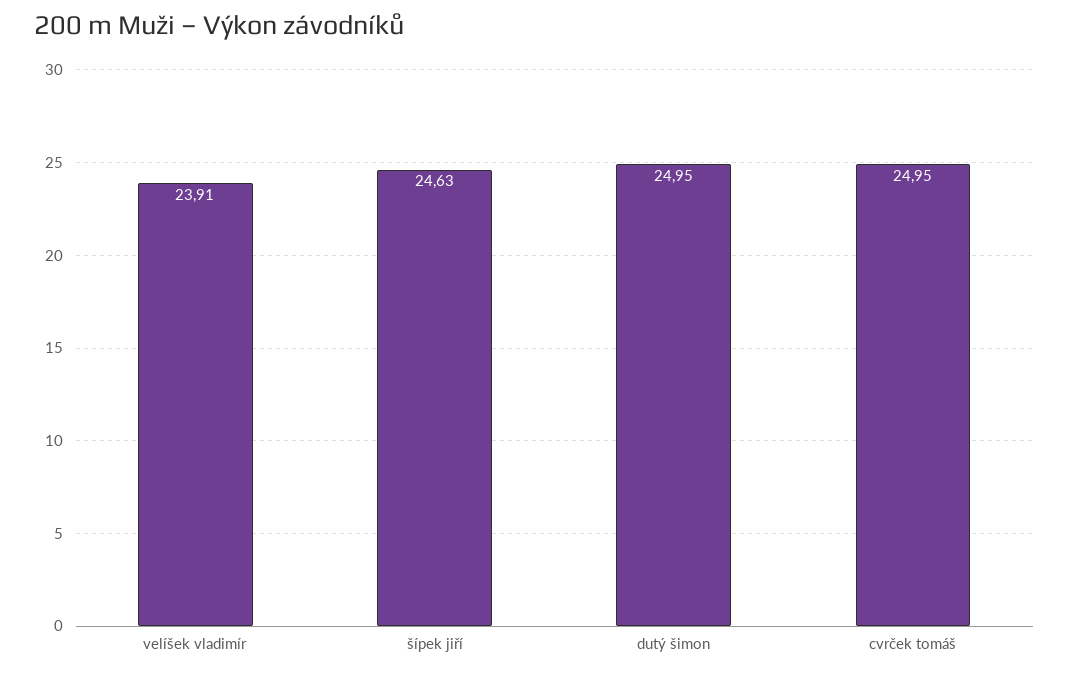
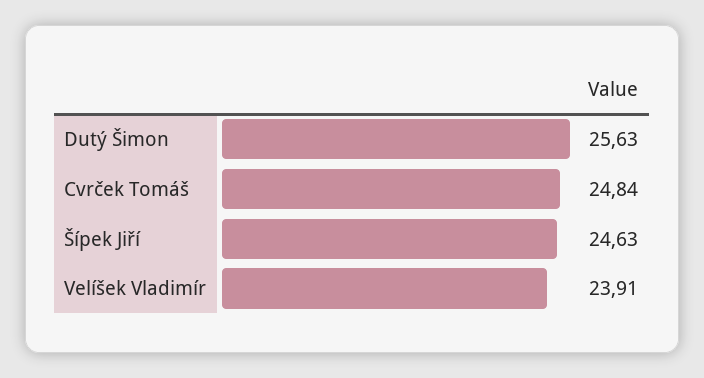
dutý šimon: 24.95 -> 25.63
cvrček tomáš: 24.95 -> 24.84

